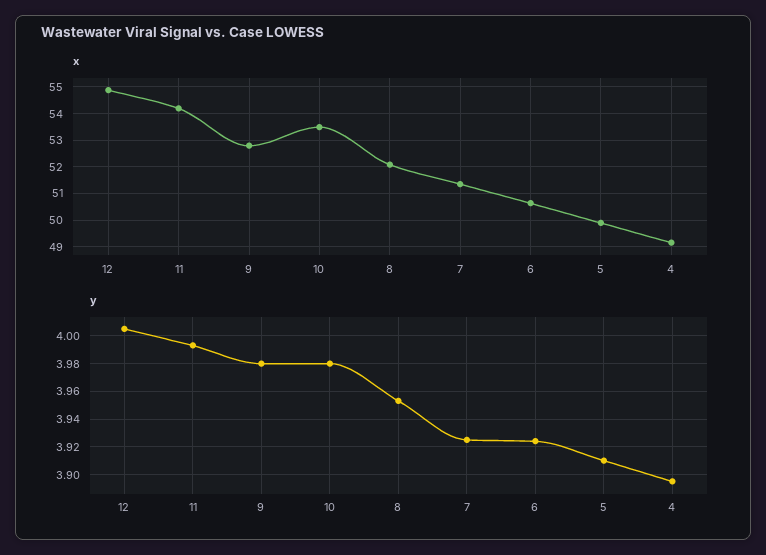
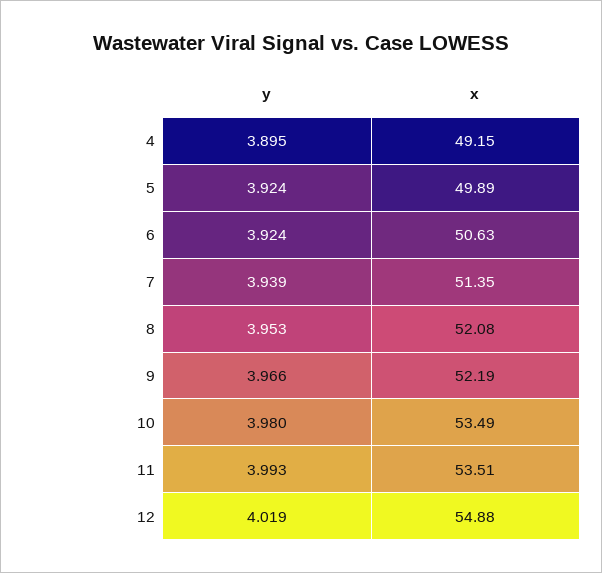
x, 11: 54.25 -> 53.51
x, 9: 52.75 -> 52.19
y, 12: 4.005 -> 4.019
y, 9: 3.98 -> 3.966
y, 7: 3.925 -> 3.939
y, 5: 3.91 -> 3.924

